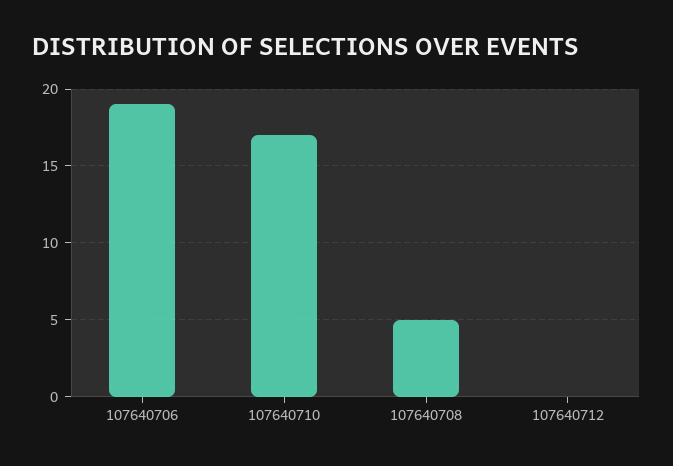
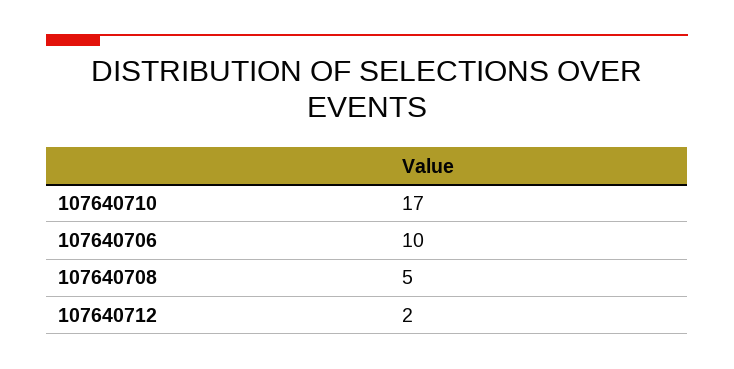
107640706: 19 -> 10
107640712: 0 -> 2

